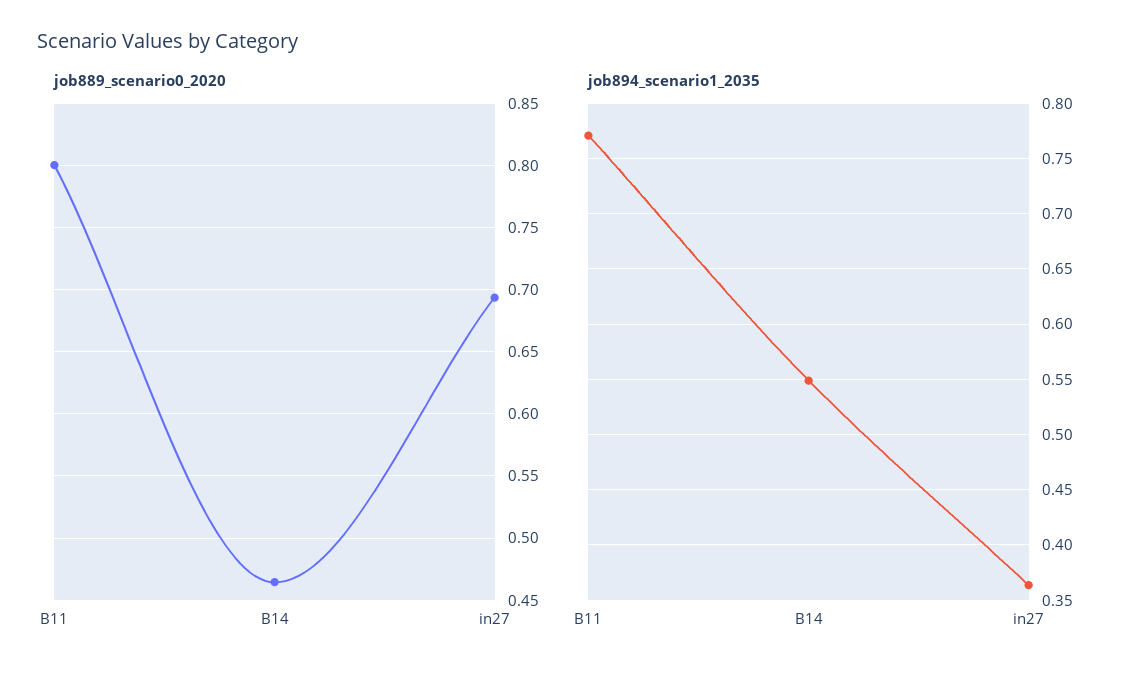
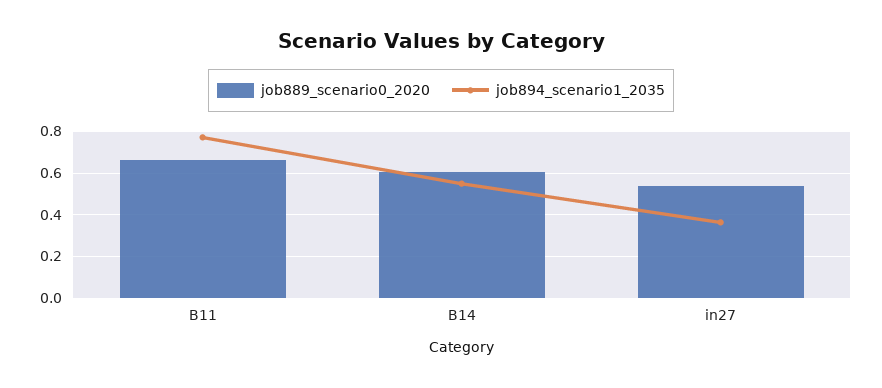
job889_scenario0_2020, B11: 0.8 -> 0.65
job889_scenario0_2020, B14: 0.465 -> 0.6
job889_scenario0_2020, in27: 0.695 -> 0.55

